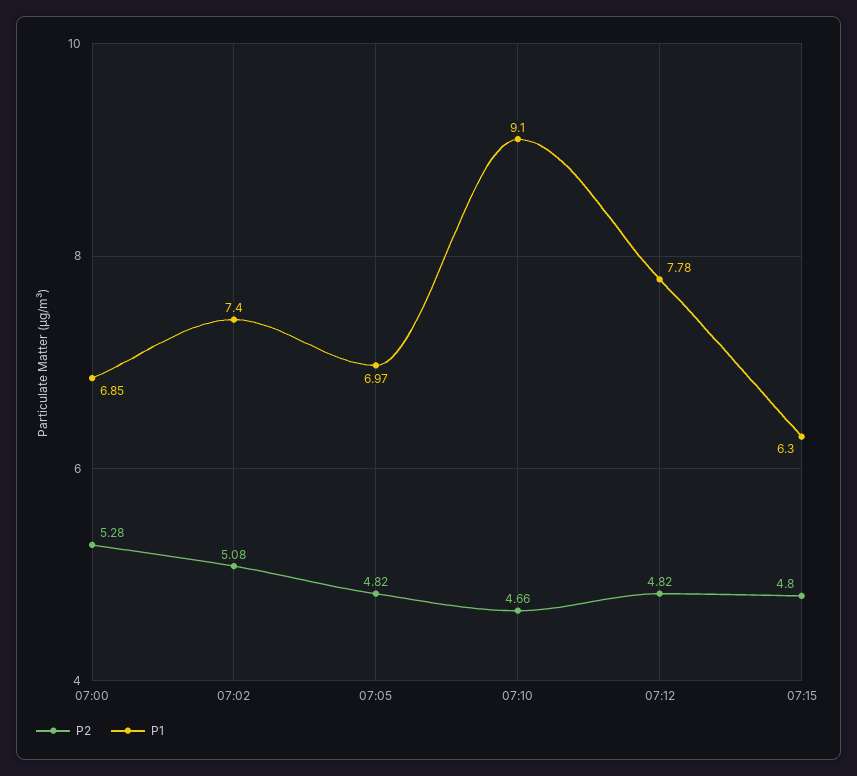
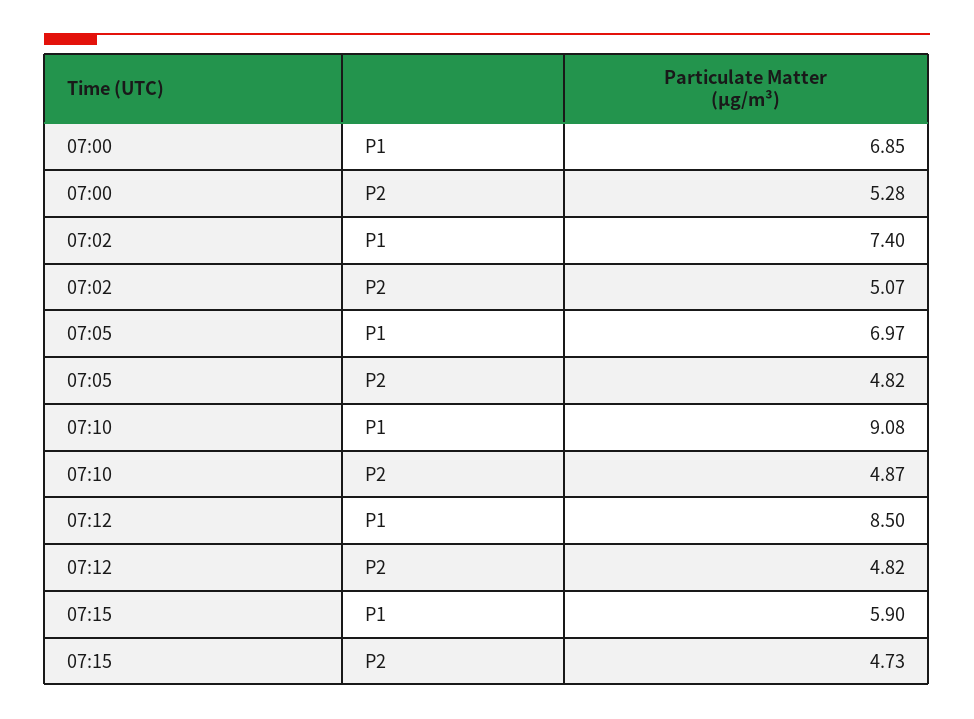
P2, 07:02: 5.08 -> 5.07
P2, 07:10: 4.66 -> 4.87
P1, 07:10: 9.1 -> 9.08
P1, 07:12: 7.78 -> 8.5
P2, 07:15: 4.8 -> 4.73
P1, 07:15: 6.3 -> 5.9

